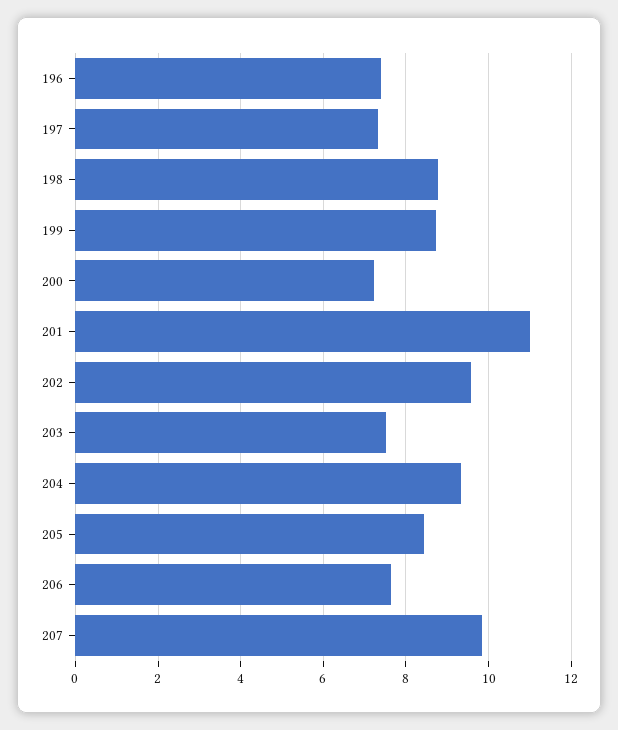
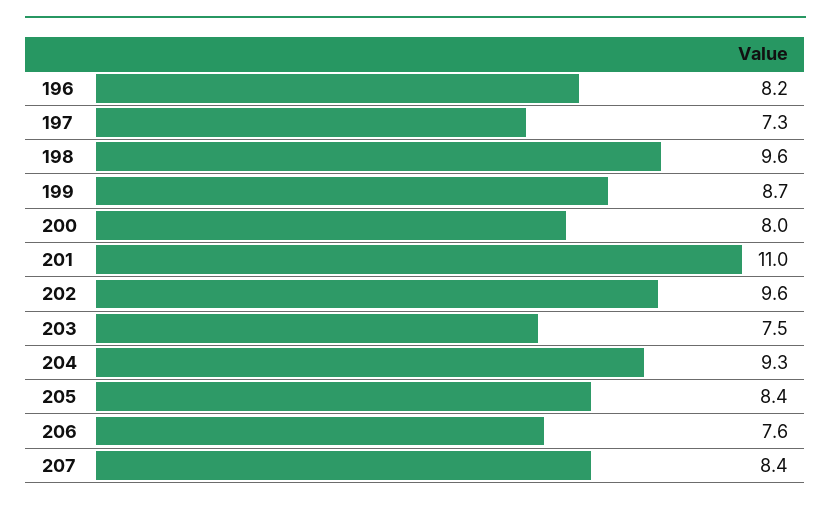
196: 7.4 -> 8.2
198: 8.8 -> 9.6
200: 7.2 -> 8
207: 9.8 -> 8.4

